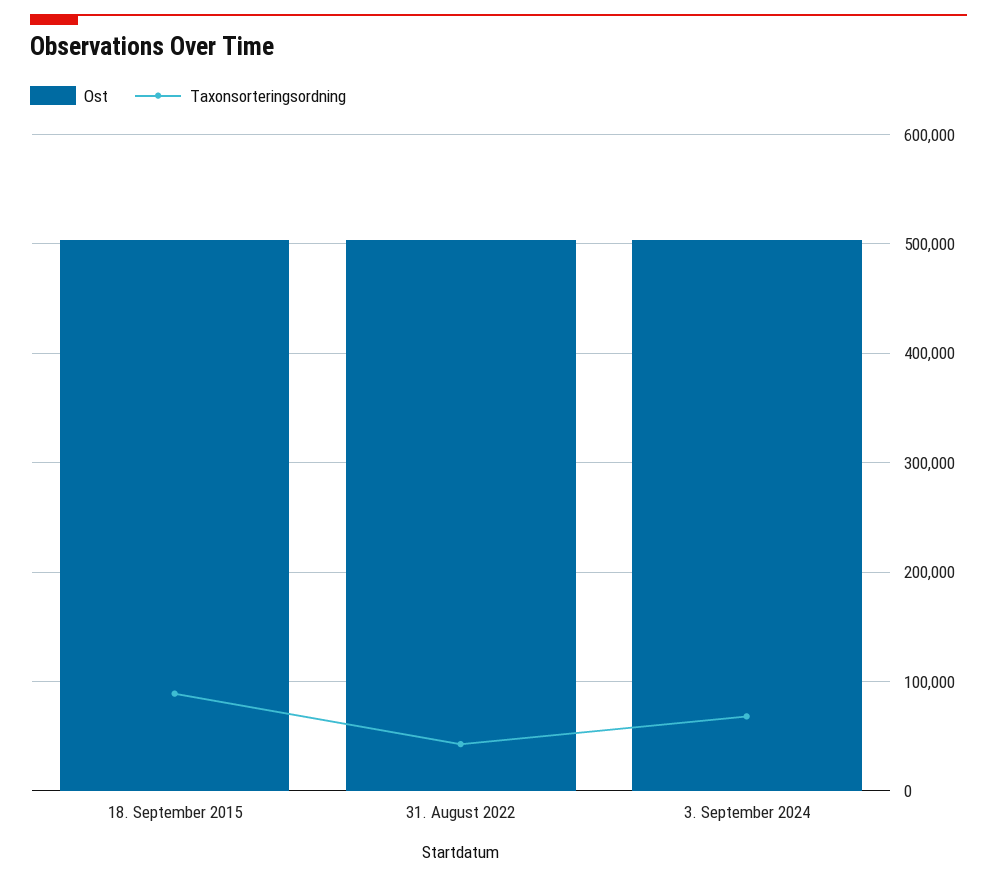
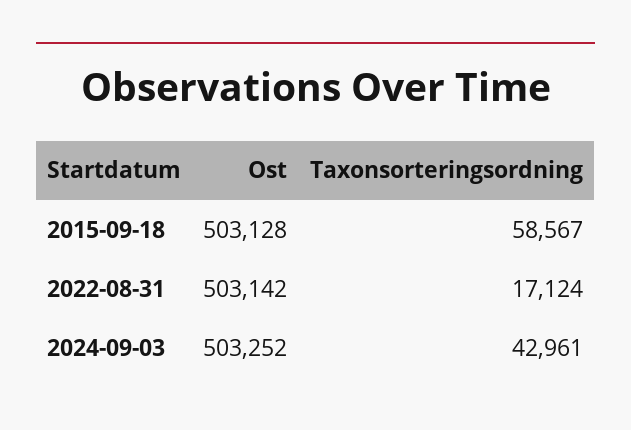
Taxonsorteringsordning, 18. September 2015: 90000 -> 58567
Taxonsorteringsordning, 31. August 2022: 40000 -> 17124
Taxonsorteringsordning, 3. September 2024: 70000 -> 42961

